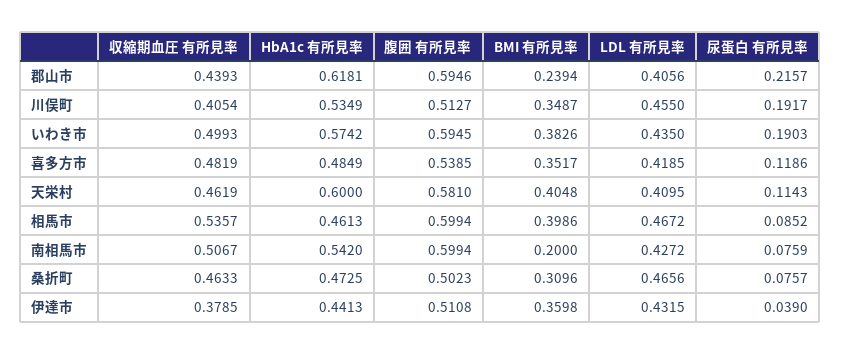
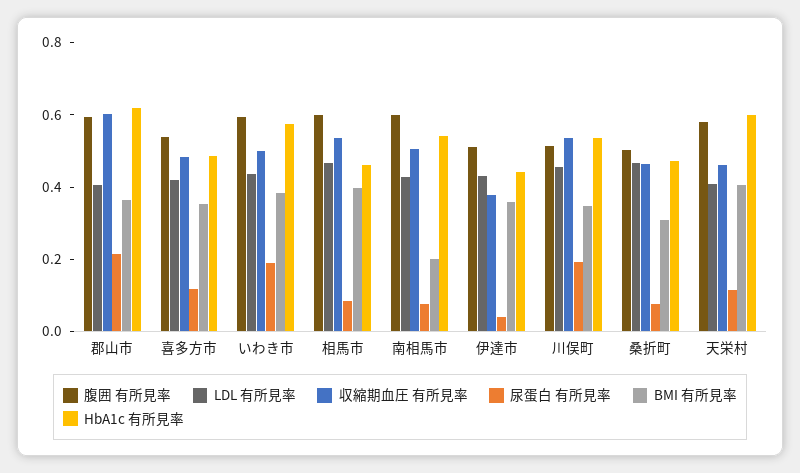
収縮期血圧 有所見率, 郡山市: 0.4393 -> 0.6
BMI 有所見率, 郡山市: 0.2394 -> 0.35
収縮期血圧 有所見率, 川俣町: 0.4054 -> 0.55

